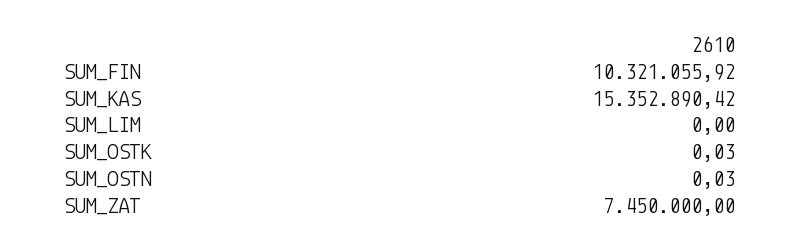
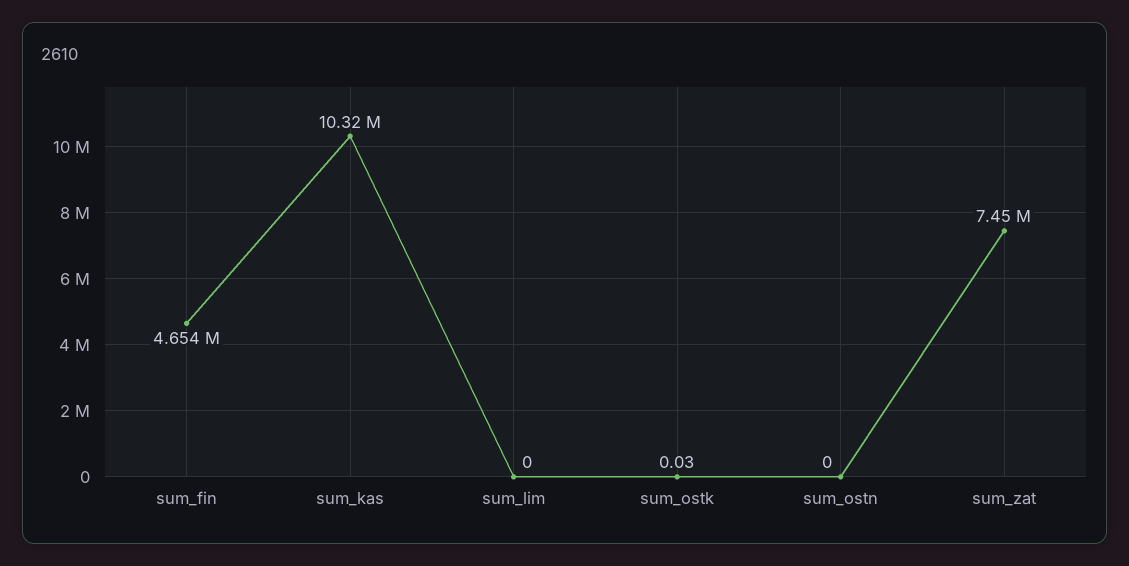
SUM_FIN: 10321055.92 -> 4654000
SUM_KAS: 15352890.42 -> 10320000
SUM_OSTN: 0.03 -> 0

